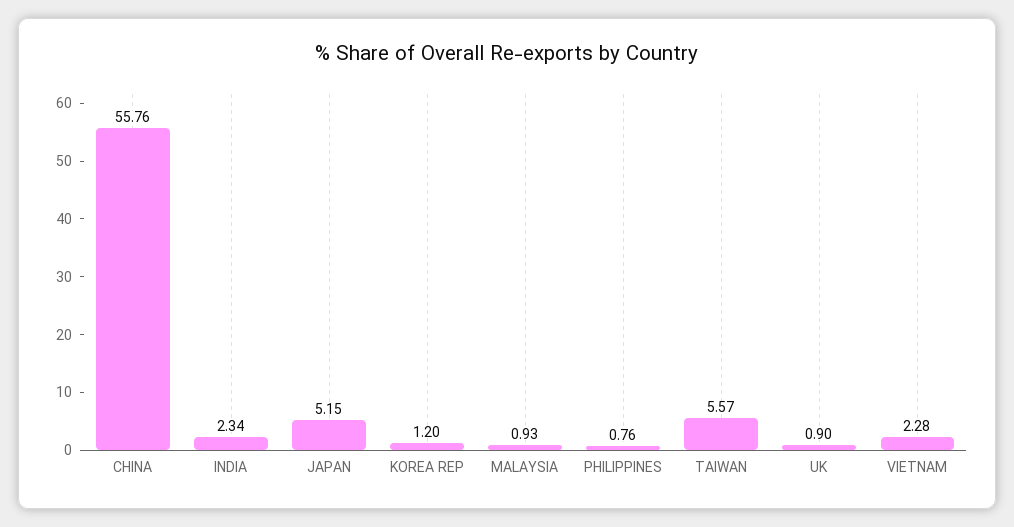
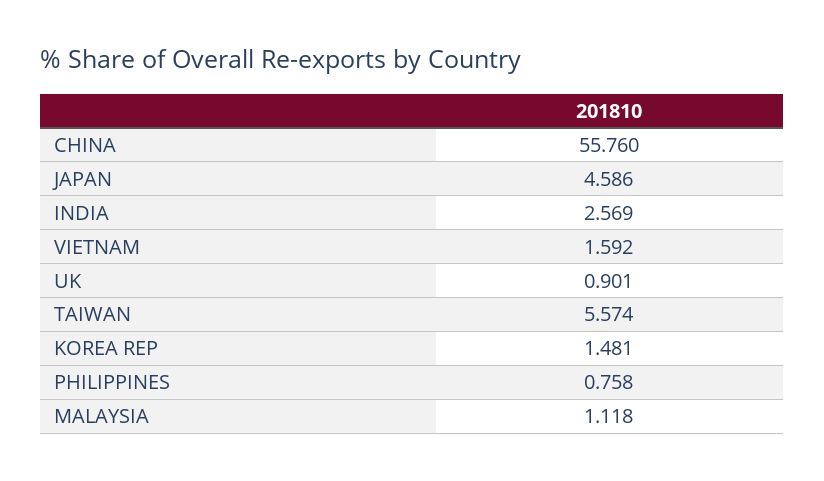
INDIA: 2.34 -> 2.569
JAPAN: 5.15 -> 4.586
KOREA REP: 1.2 -> 1.481
MALAYSIA: 0.93 -> 1.118
VIETNAM: 2.28 -> 1.592

